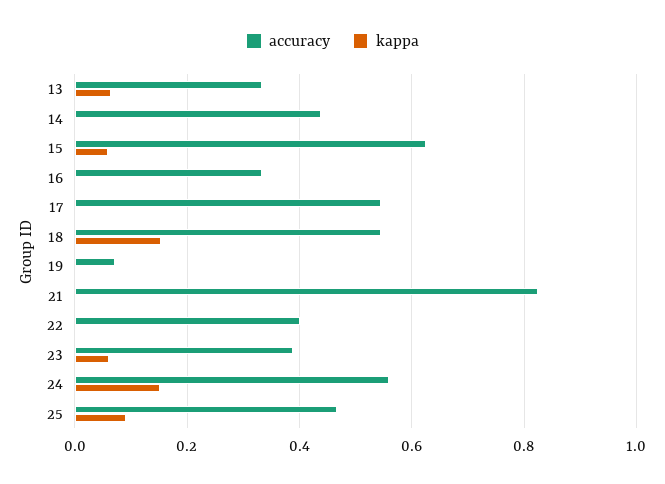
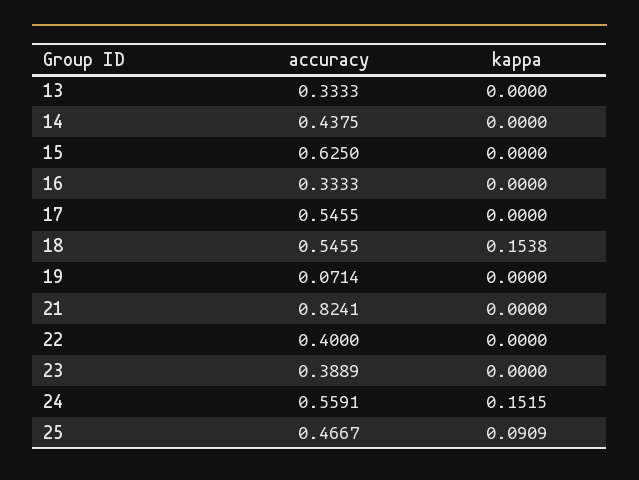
kappa, 13: 0.06 -> 0
kappa, 15: 0.06 -> 0
kappa, 23: 0.06 -> 0

